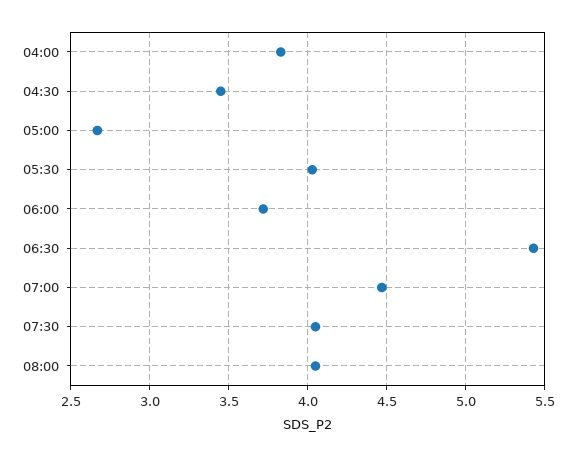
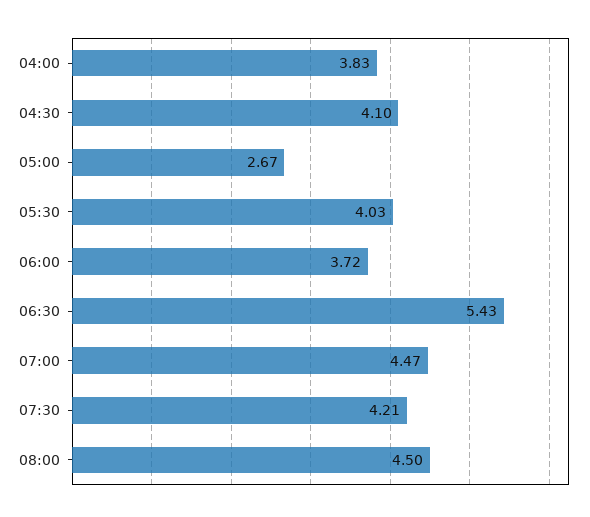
04:30: 3.45 -> 4.1
07:30: 4.05 -> 4.21
08:00: 4.05 -> 4.5

